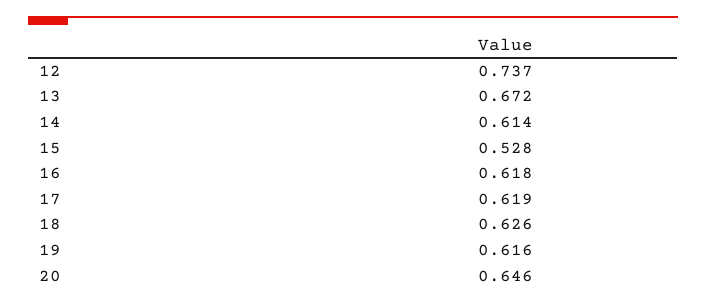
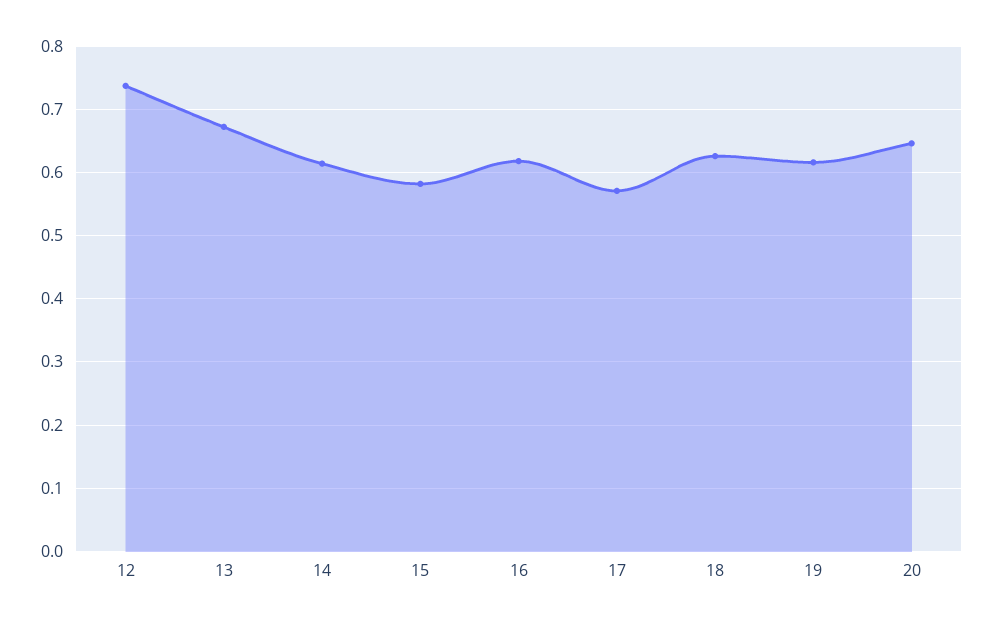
15: 0.528 -> 0.58
17: 0.619 -> 0.57

